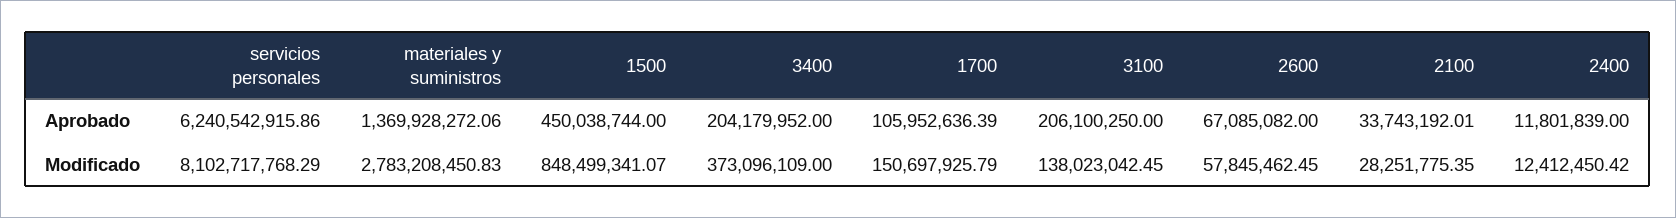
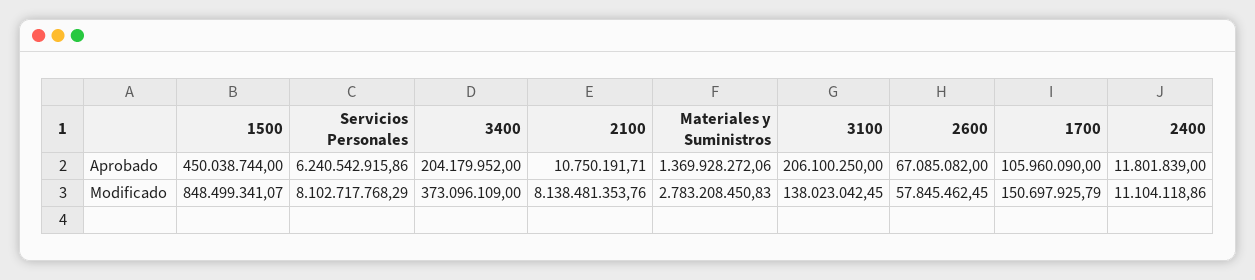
1700, Aprobado: 105952636.39 -> 105960090
2100, Aprobado: 33743192.01 -> 10750191.71
2100, Modificado: 28251775.35 -> 8138481353.76
2400, Modificado: 12412450.42 -> 11104118.86

